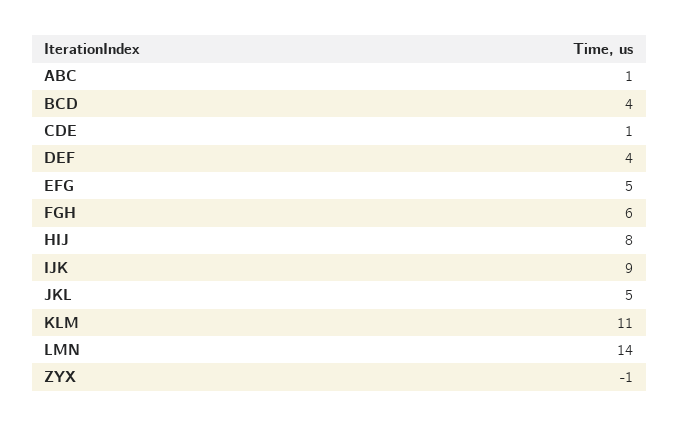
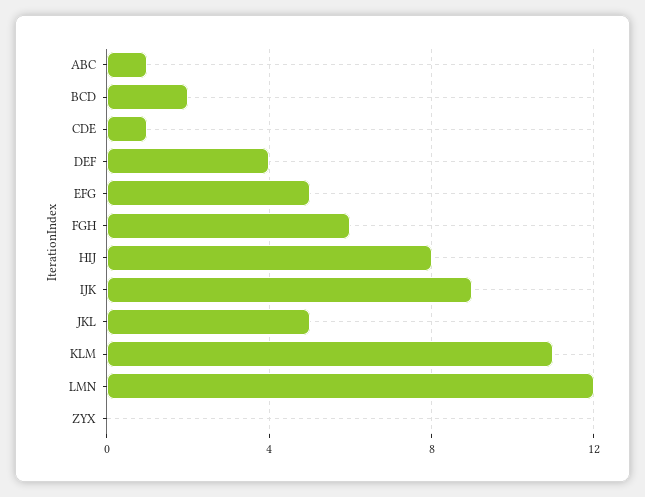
BCD: 4 -> 2
LMN: 14 -> 12
ZYX: -1 -> 0

